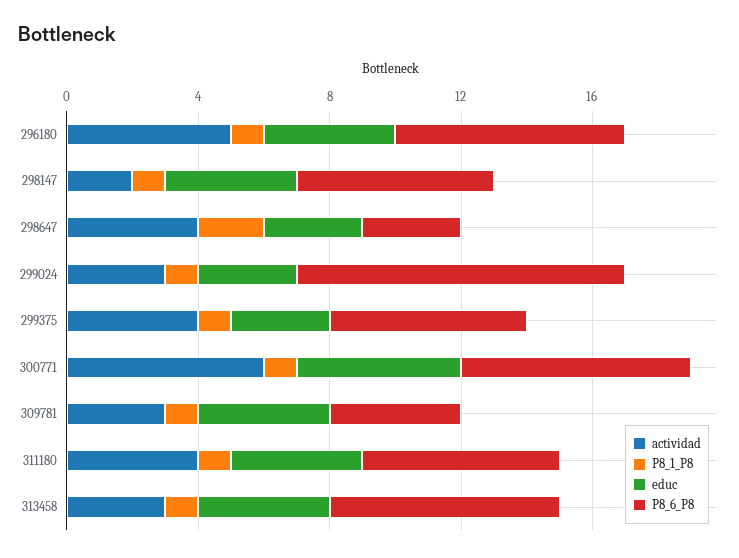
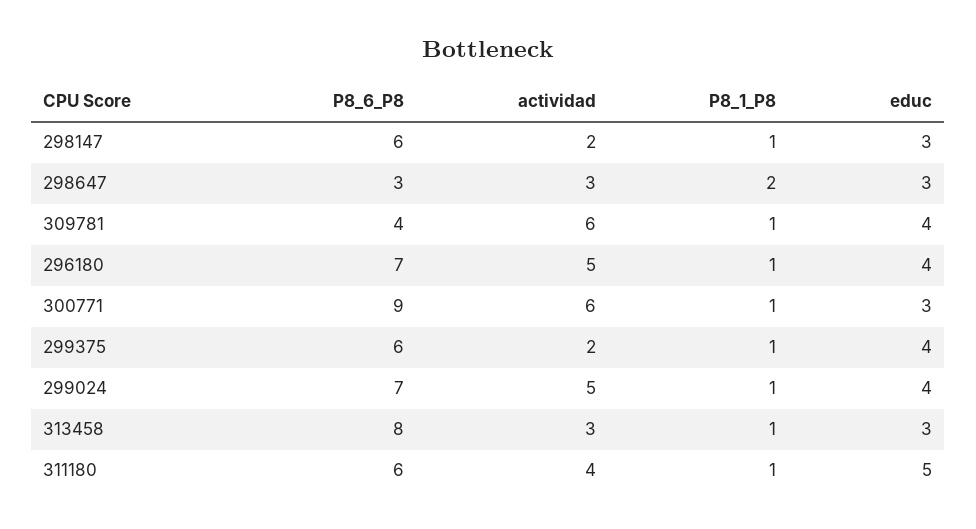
educ, 298147: 4 -> 3
actividad, 298647: 4 -> 3
actividad, 299024: 3 -> 5
educ, 299024: 3 -> 4
P8_6_P8, 299024: 10 -> 7
actividad, 299375: 4 -> 2
educ, 299375: 3 -> 4
educ, 300771: 5 -> 3
P8_6_P8, 300771: 7 -> 9
actividad, 309781: 3 -> 6
educ, 311180: 4 -> 5
educ, 313458: 4 -> 3
P8_6_P8, 313458: 7 -> 8

